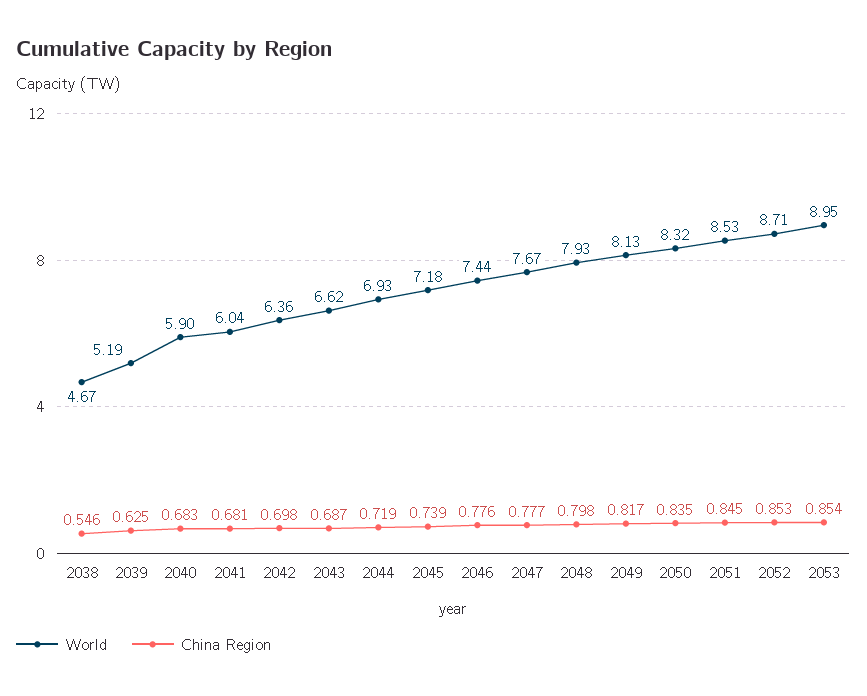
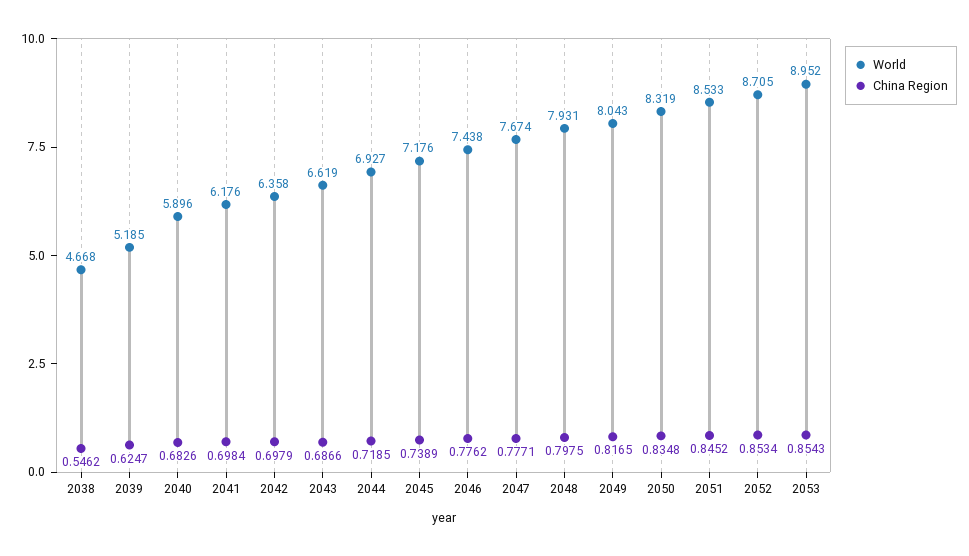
World, 2041: 6.04 -> 6.176
China Region, 2041: 0.681 -> 0.6984
World, 2049: 8.13 -> 8.043

